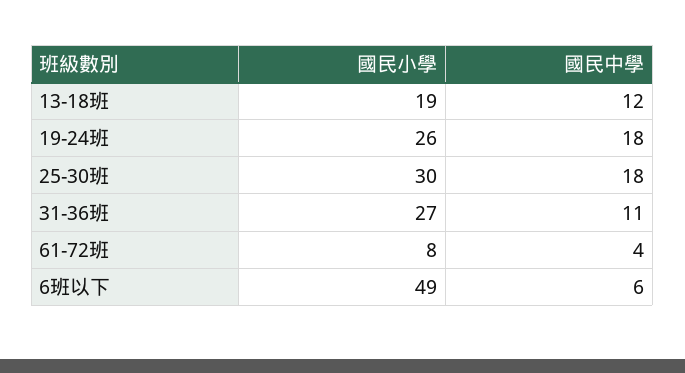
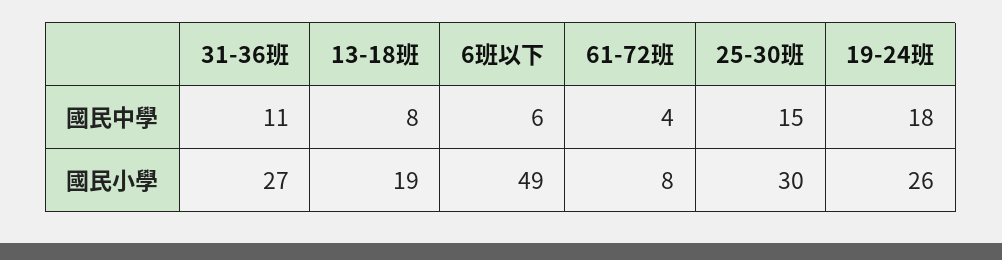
國民中學, 13-18班: 12 -> 8
國民中學, 25-30班: 18 -> 15

